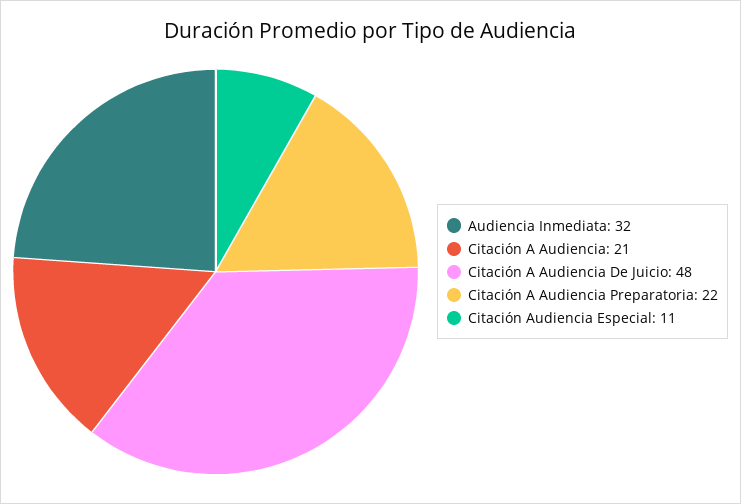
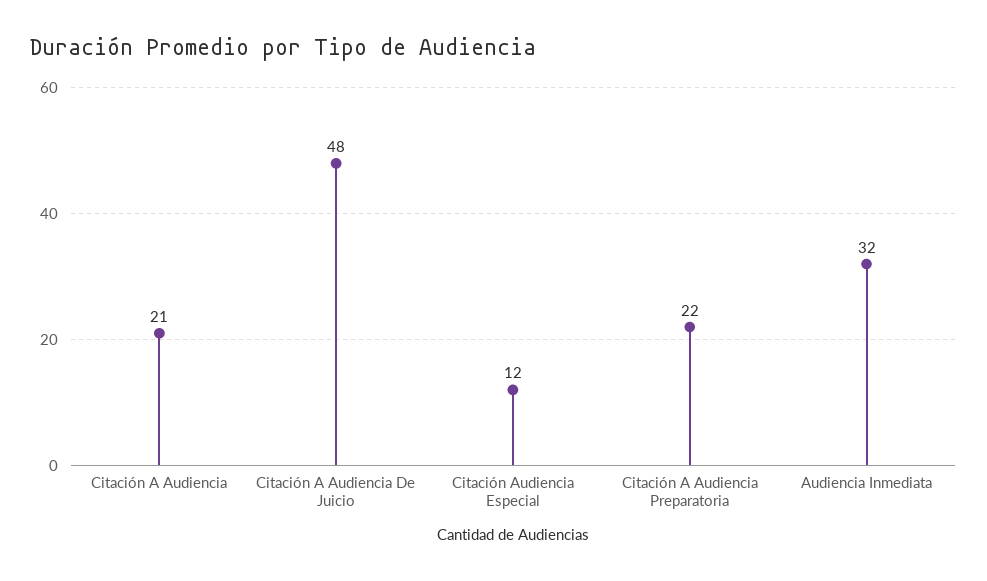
Citación Audiencia Especial: 11 -> 12

